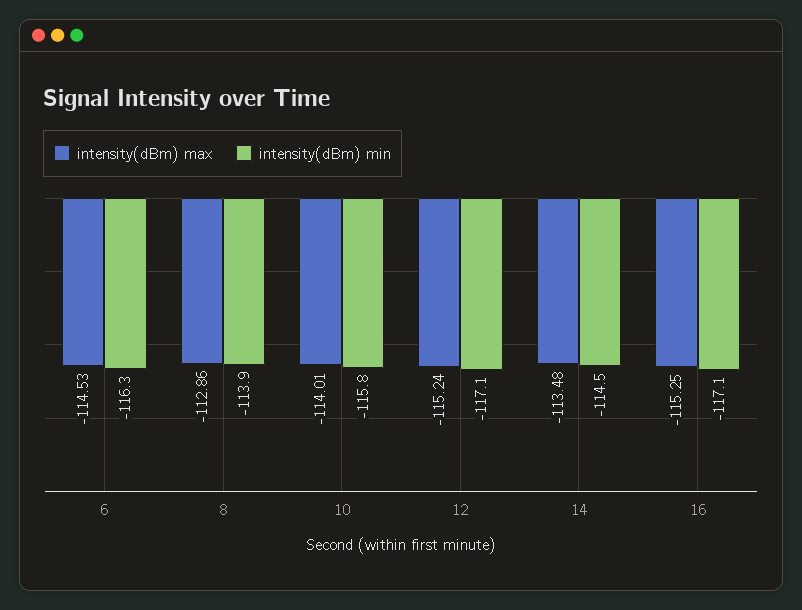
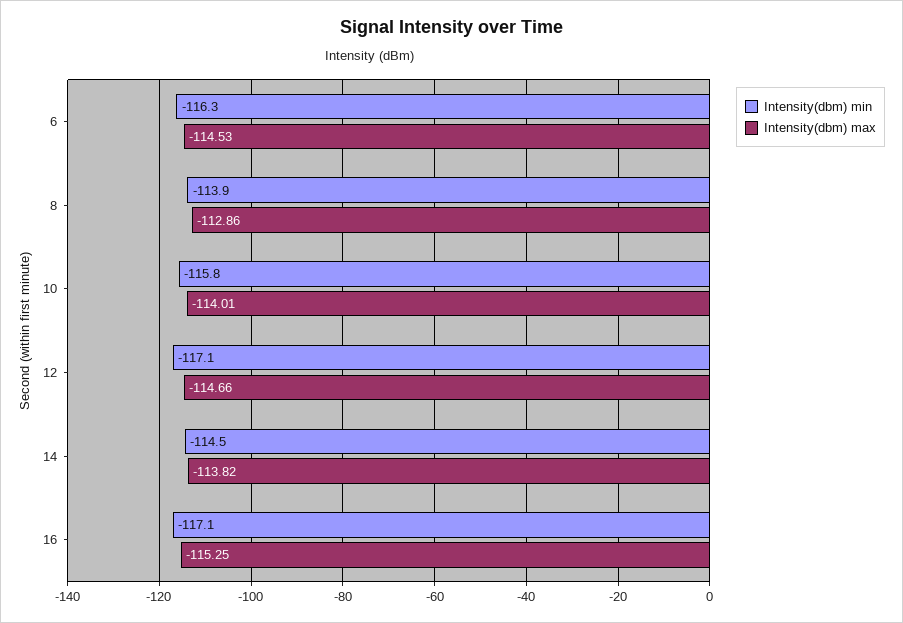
intensity(dBm) max, 12: -115.24 -> -114.66
intensity(dBm) max, 14: -113.48 -> -113.82

